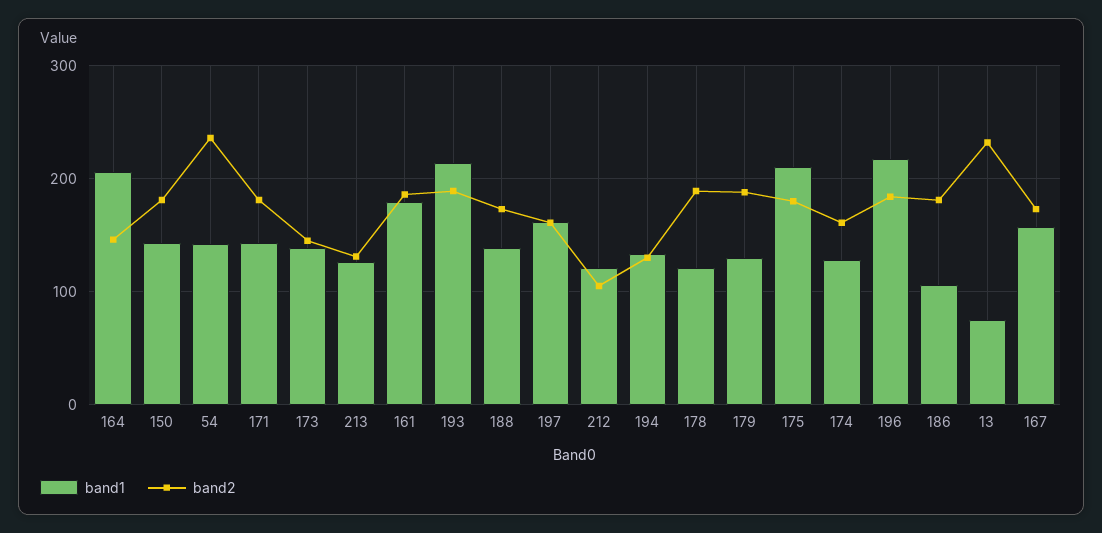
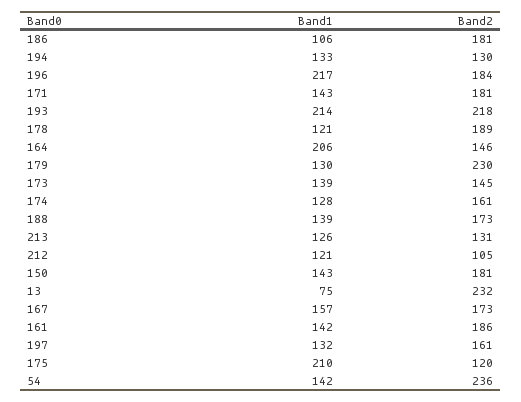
band1, 161: 180 -> 142
band2, 193: 190 -> 218
band1, 197: 160 -> 132
band2, 179: 190 -> 230
band2, 175: 180 -> 120

